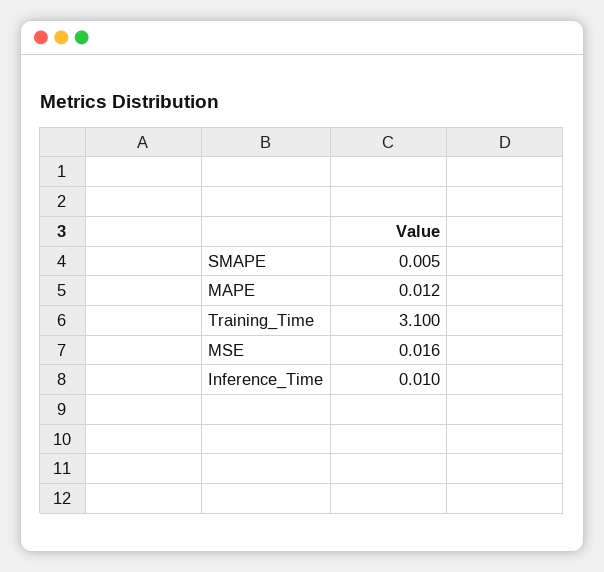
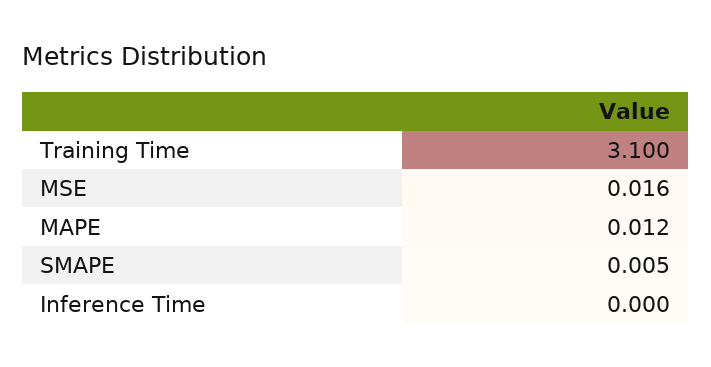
Inference_Time: 0.01 -> 0

